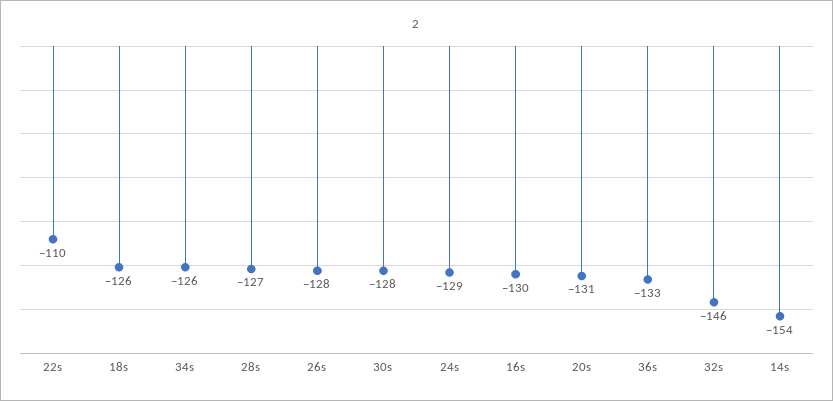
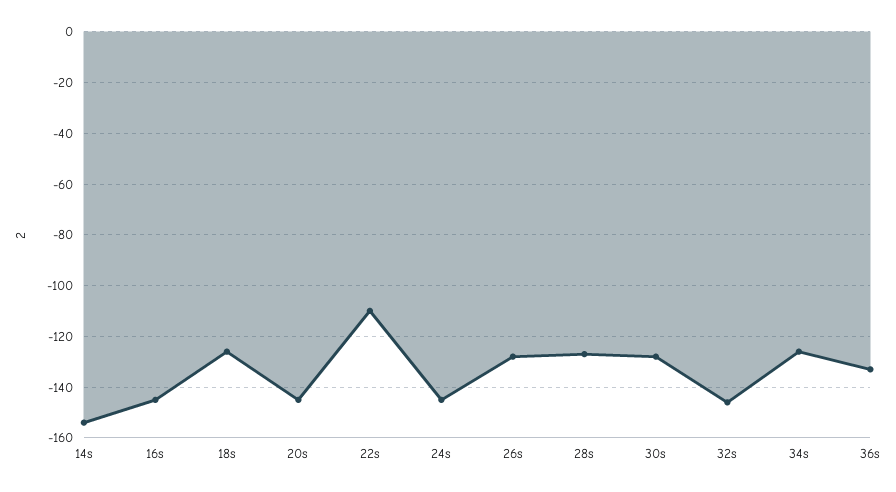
24s: -129 -> -145
16s: -130 -> -145
20s: -131 -> -145

